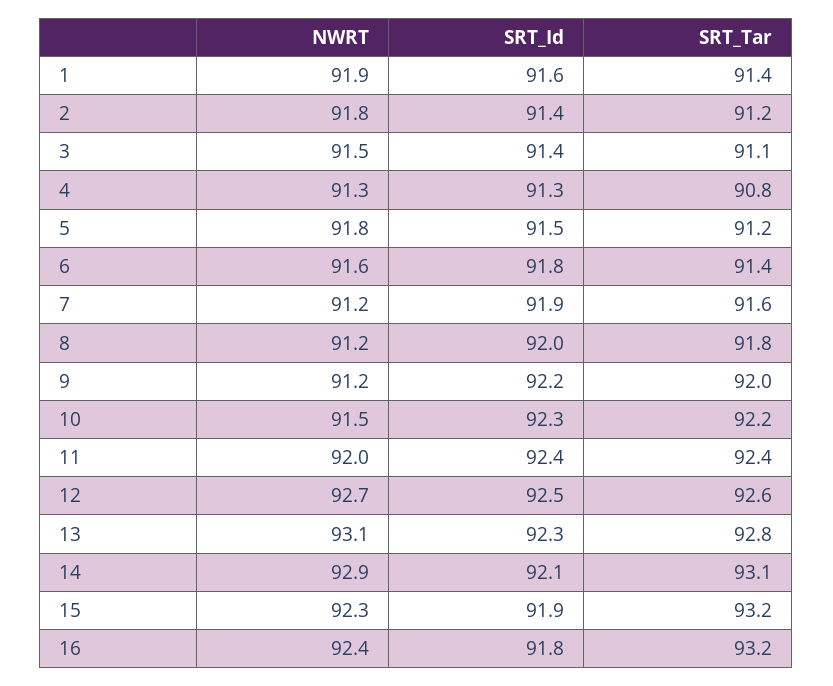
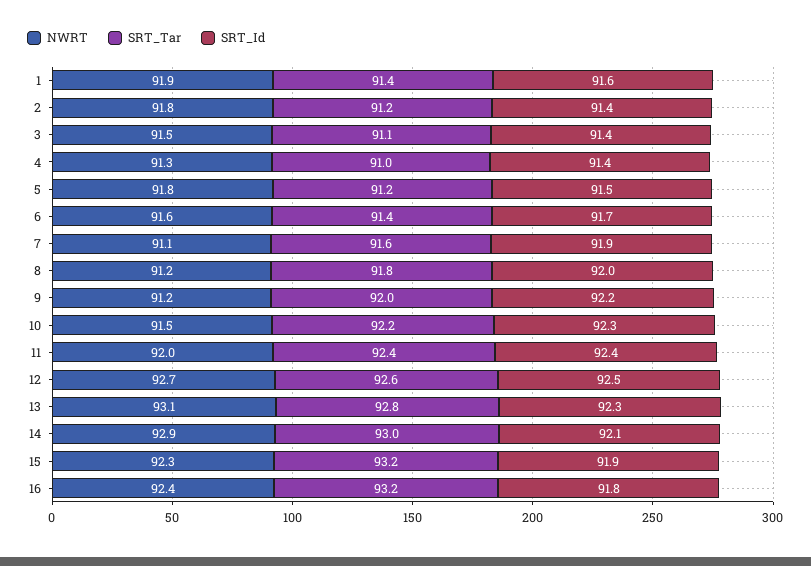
SRT_Id, 4: 91.3 -> 91.4
SRT_Tar, 4: 90.8 -> 91
SRT_Id, 6: 91.8 -> 91.7
NWRT, 7: 91.2 -> 91.1
SRT_Tar, 14: 93.1 -> 93

